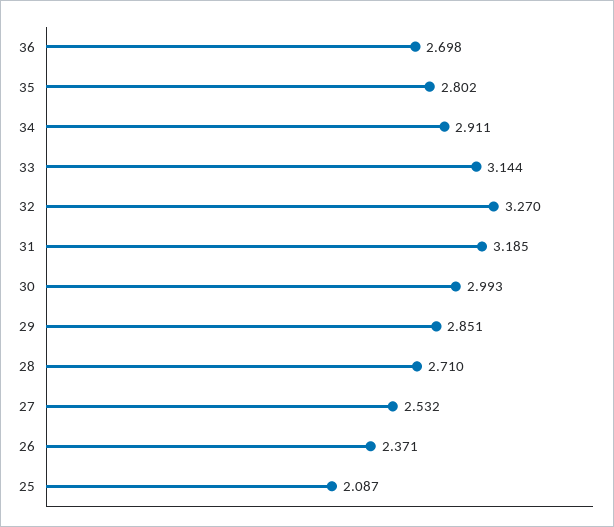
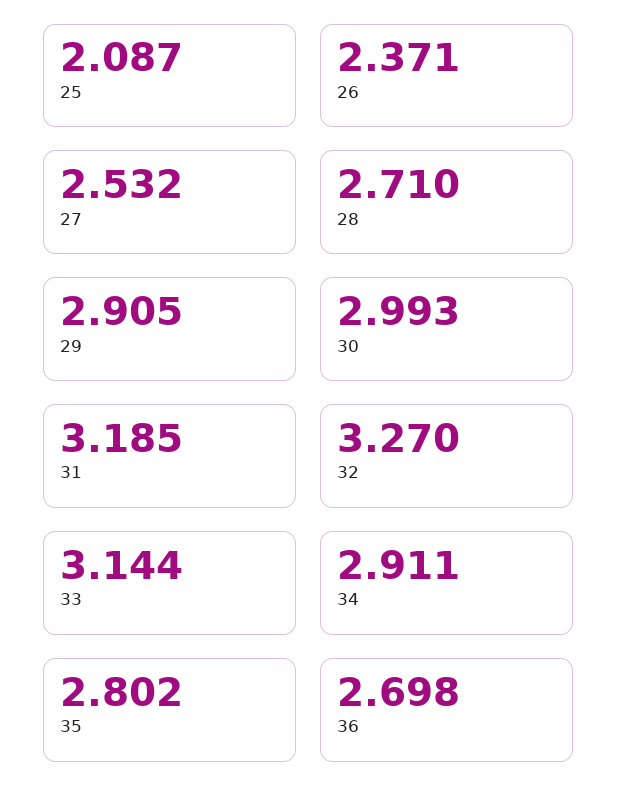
29: 2.851 -> 2.905

